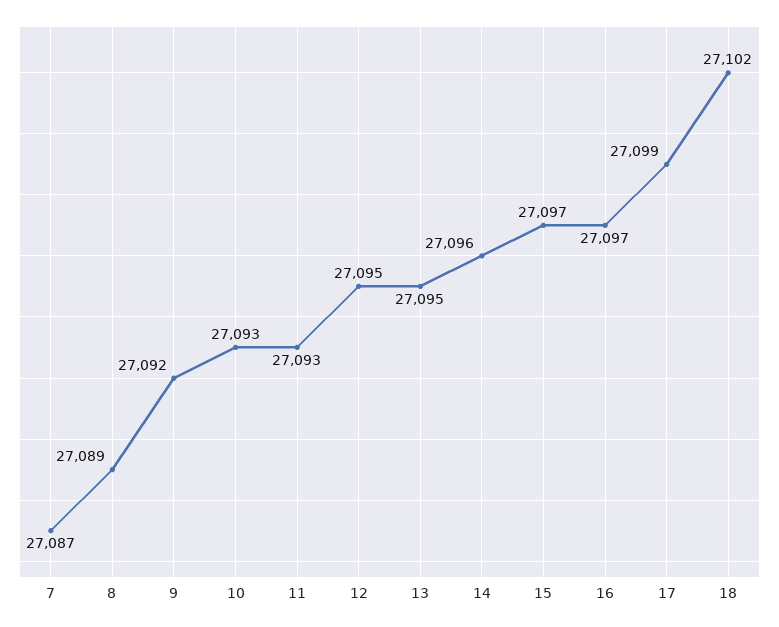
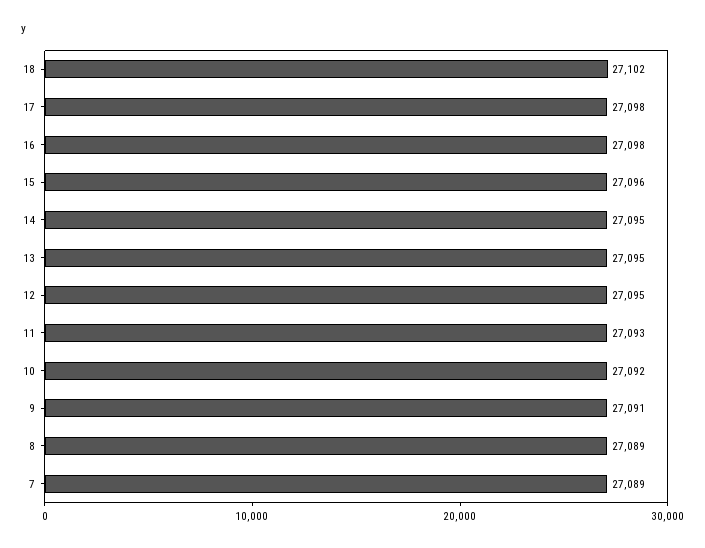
7: 27087 -> 27089
9: 27092 -> 27091
10: 27093 -> 27092
14: 27096 -> 27095
15: 27097 -> 27096
16: 27097 -> 27098
17: 27099 -> 27098

